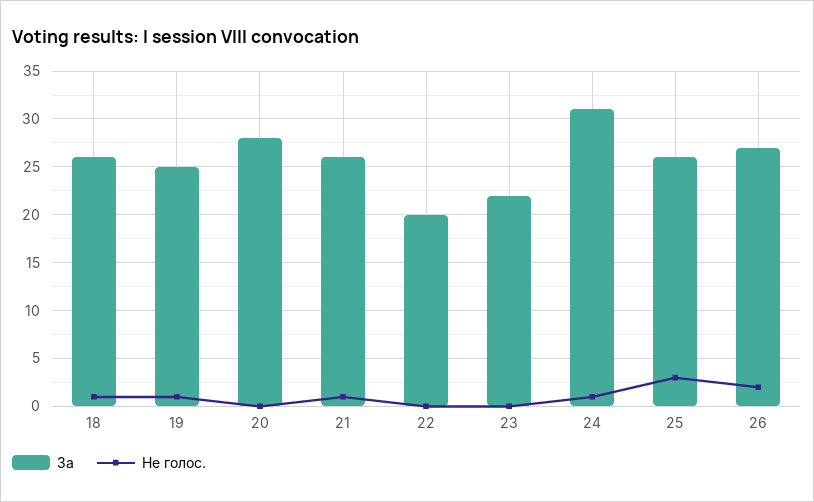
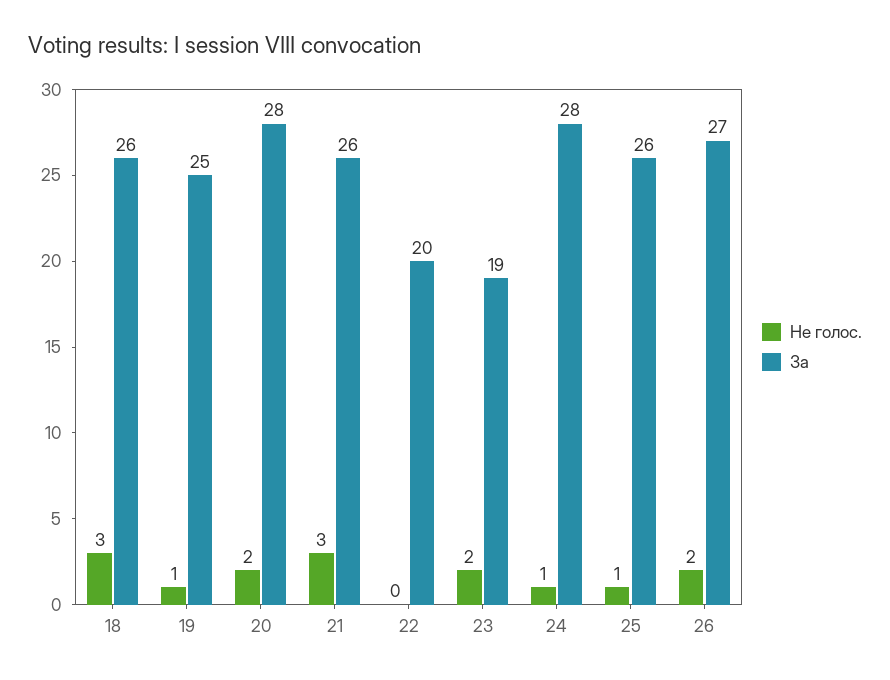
Не голос., 18: 1 -> 3
Не голос., 20: 0 -> 2
Не голос., 21: 1 -> 3
За, 23: 22 -> 19
Не голос., 23: 0 -> 2
За, 24: 31 -> 28
Не голос., 25: 3 -> 1

